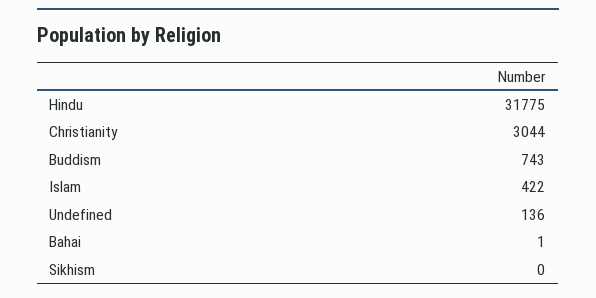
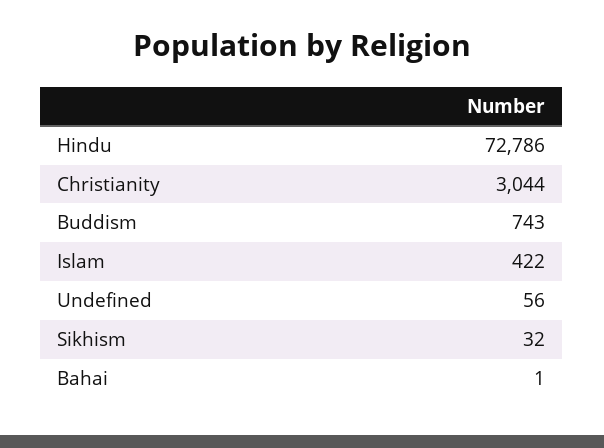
Hindu: 31775 -> 72786
Undefined: 136 -> 56
Sikhism: 0 -> 32

